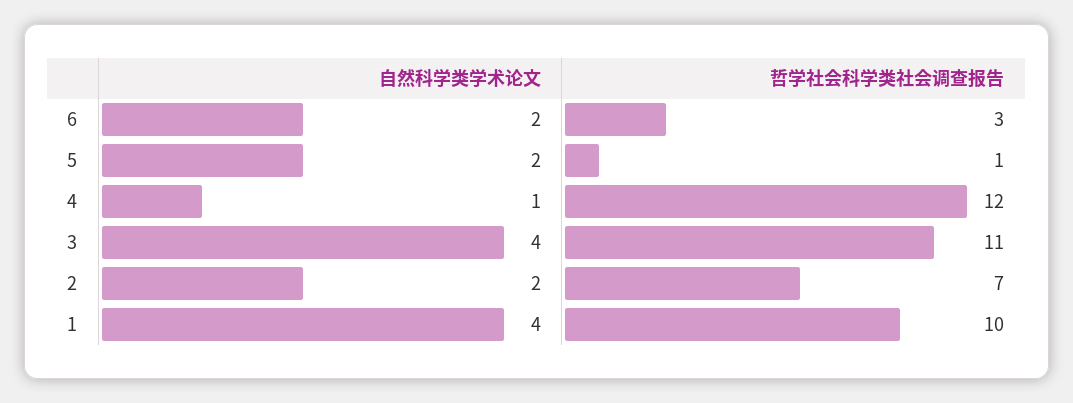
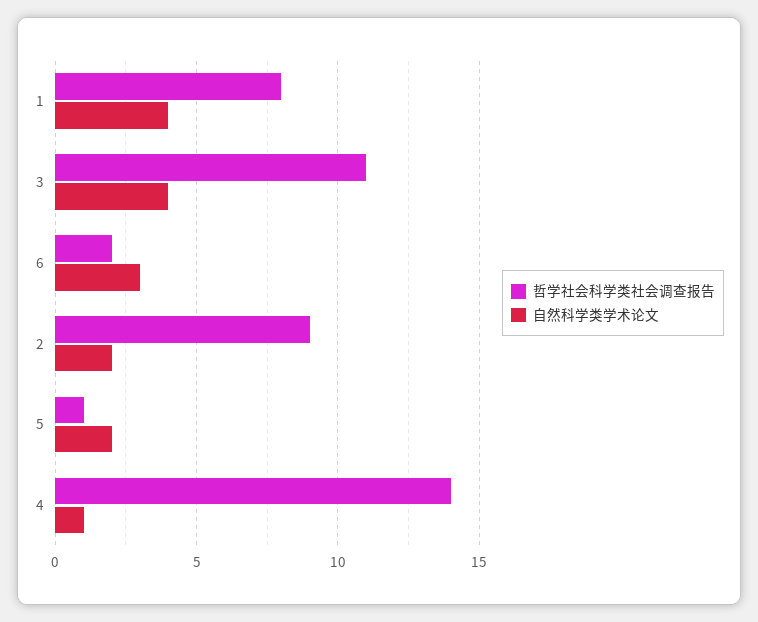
自然科学类学术论文, 6: 2 -> 3
哲学社会科学类社会调查报告, 6: 3 -> 2
哲学社会科学类社会调查报告, 4: 12 -> 14
哲学社会科学类社会调查报告, 2: 7 -> 9
哲学社会科学类社会调查报告, 1: 10 -> 8

